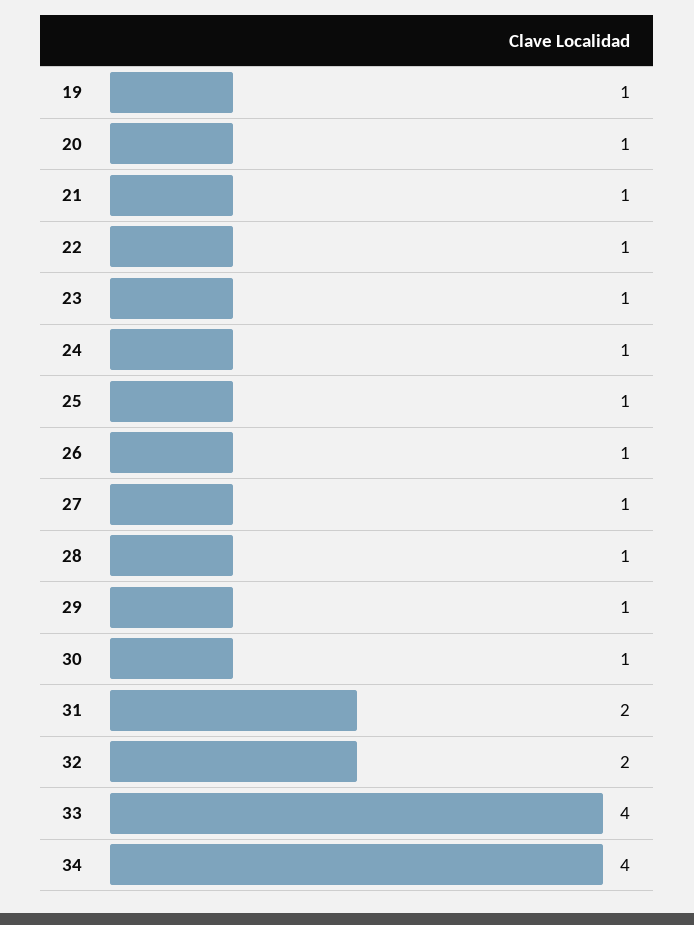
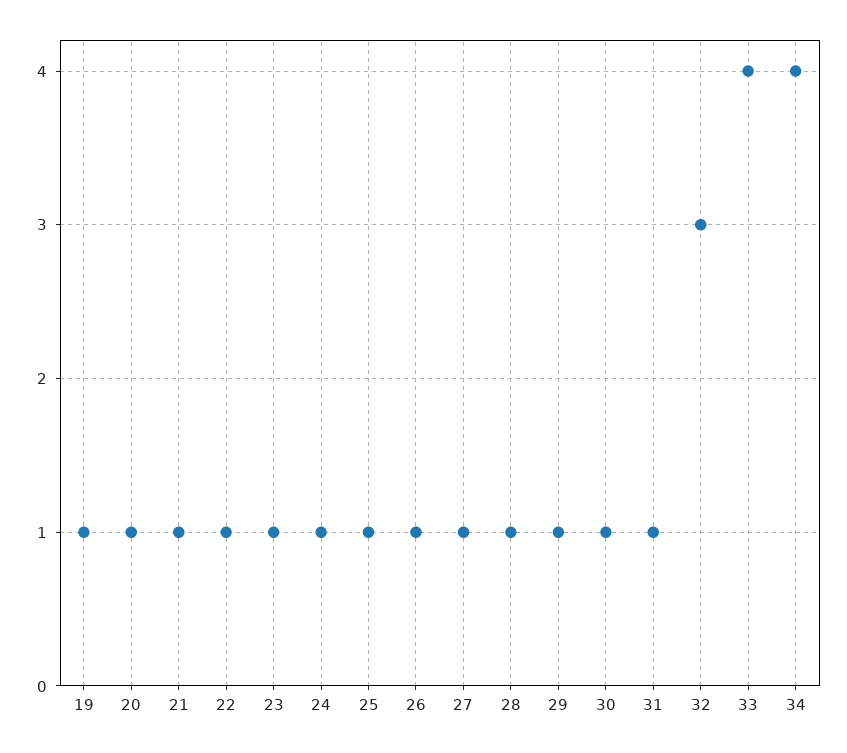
31: 2 -> 1
32: 2 -> 3

